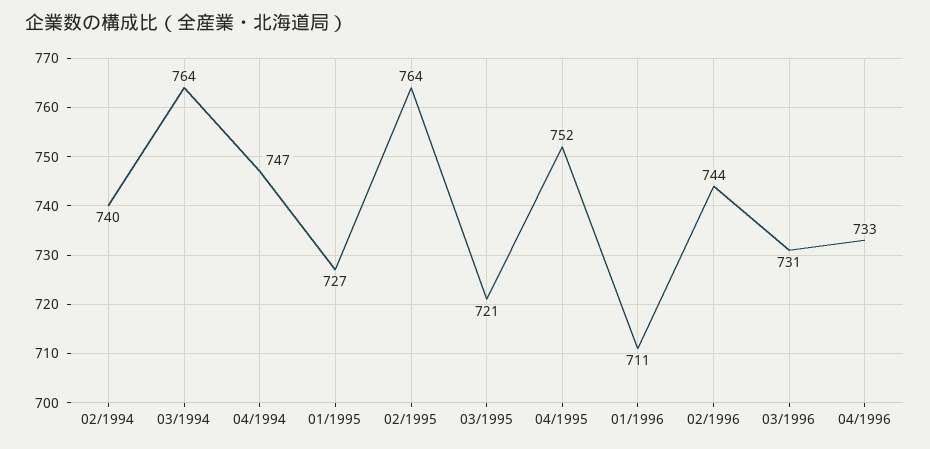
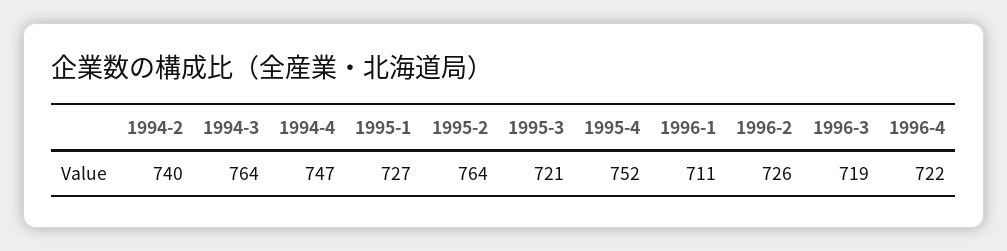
02/1996: 744 -> 726
03/1996: 731 -> 719
04/1996: 733 -> 722

